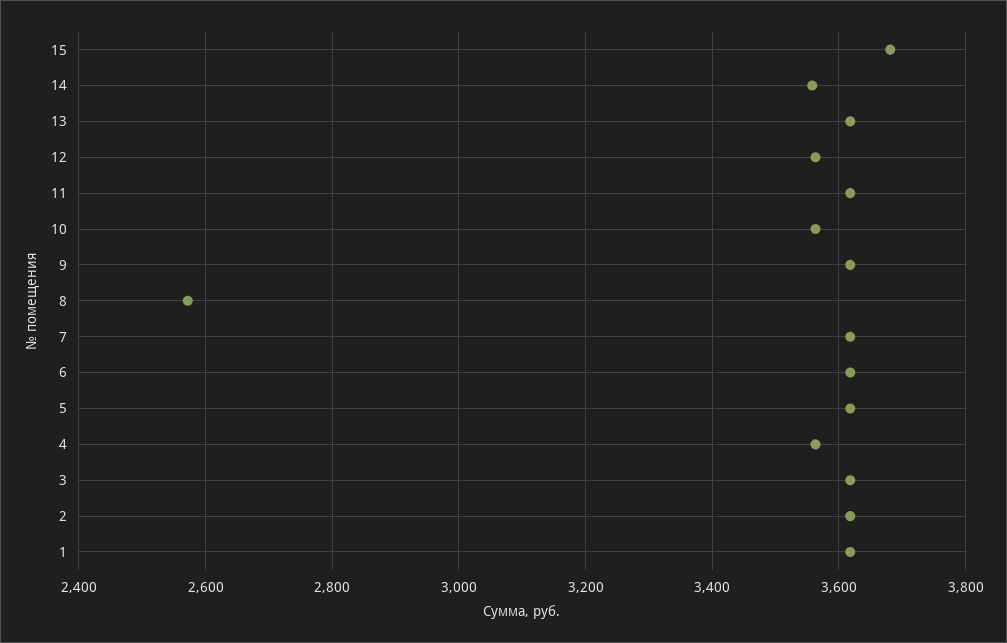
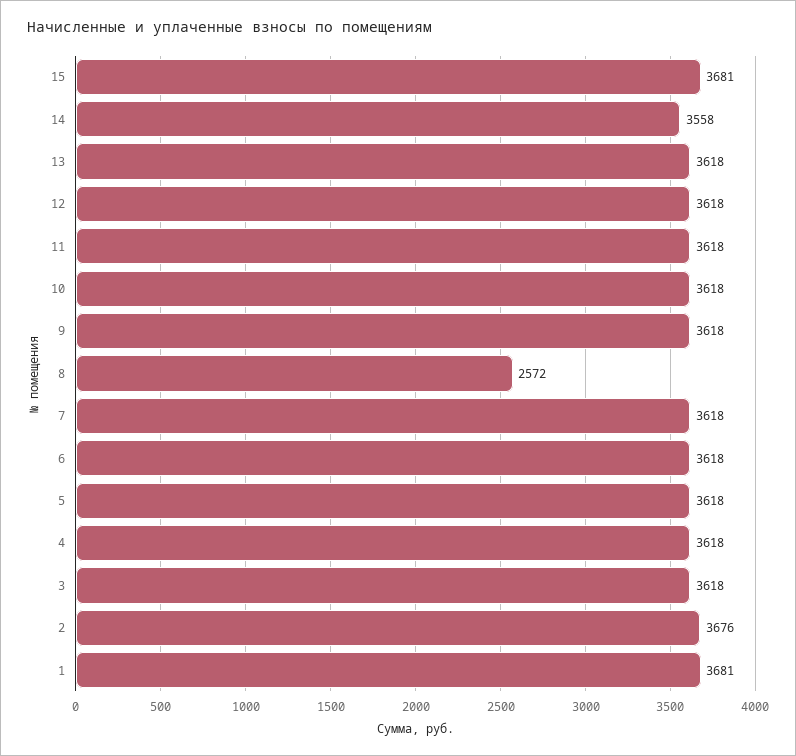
12: 3560 -> 3618
10: 3560 -> 3618
4: 3560 -> 3618
2: 3620 -> 3676
1: 3620 -> 3681

